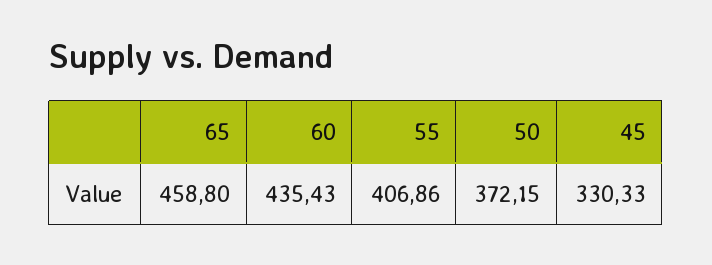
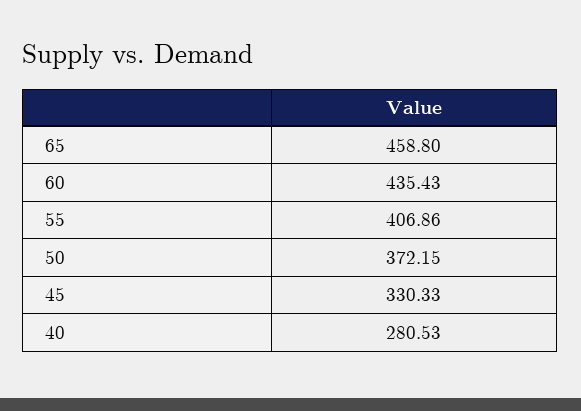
40: none -> 280.53

